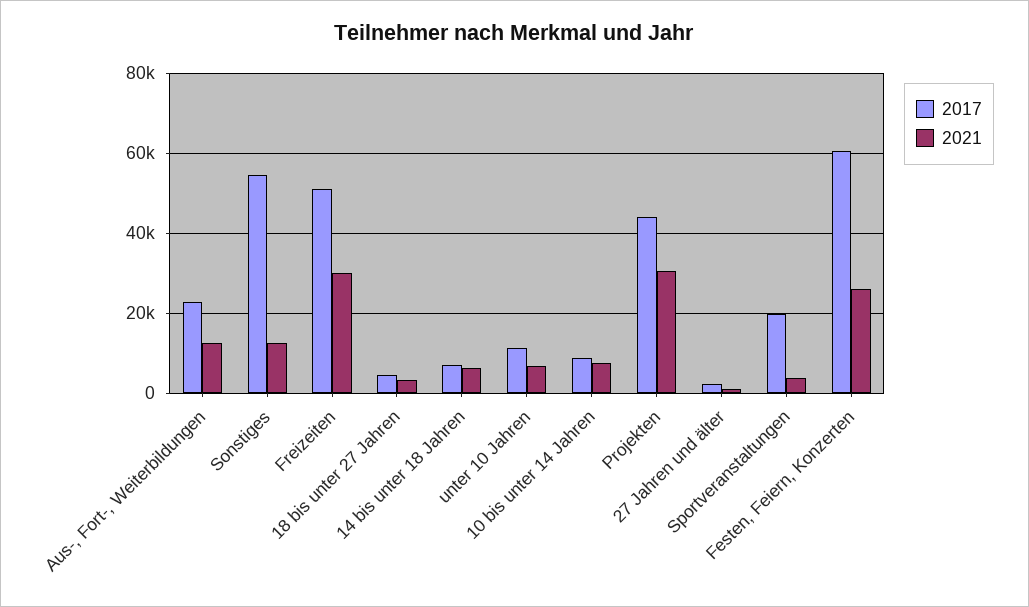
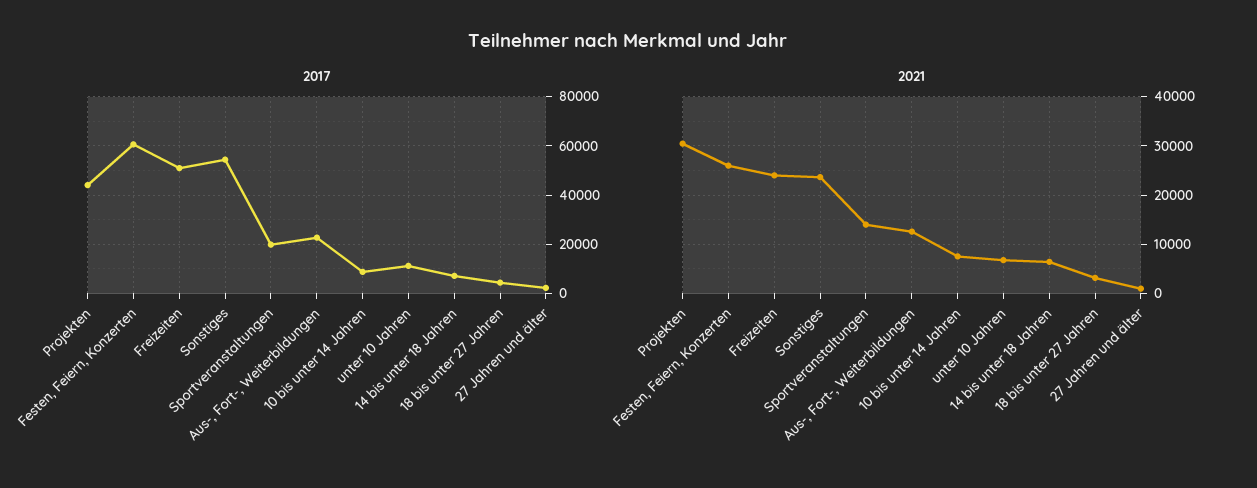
2021, Sonstiges: 12000 -> 24000
2021, Freizeiten: 30000 -> 24000
2021, Sportveranstaltungen: 4000 -> 14000

